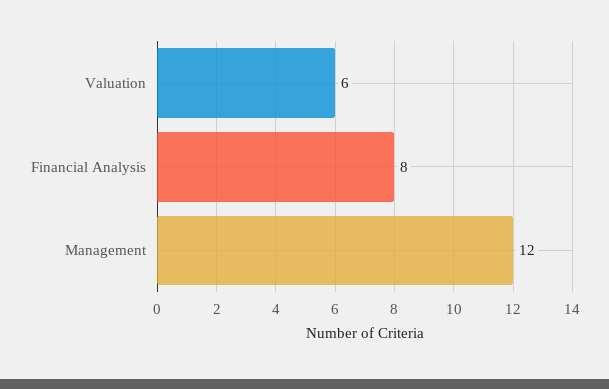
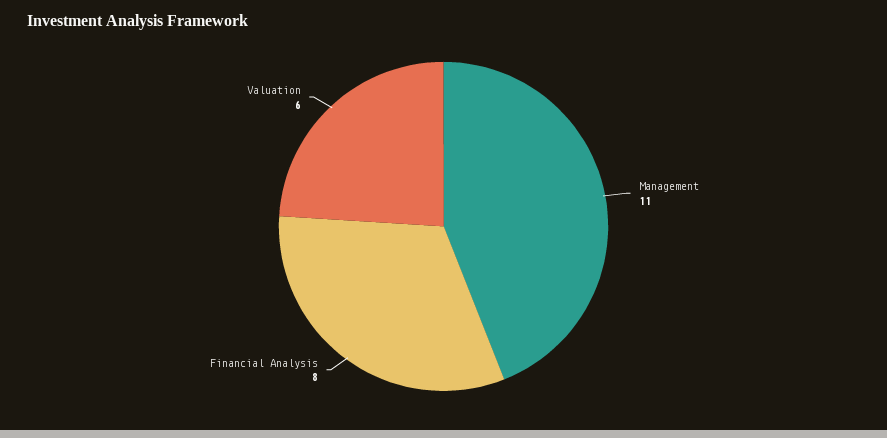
Management: 12 -> 11

